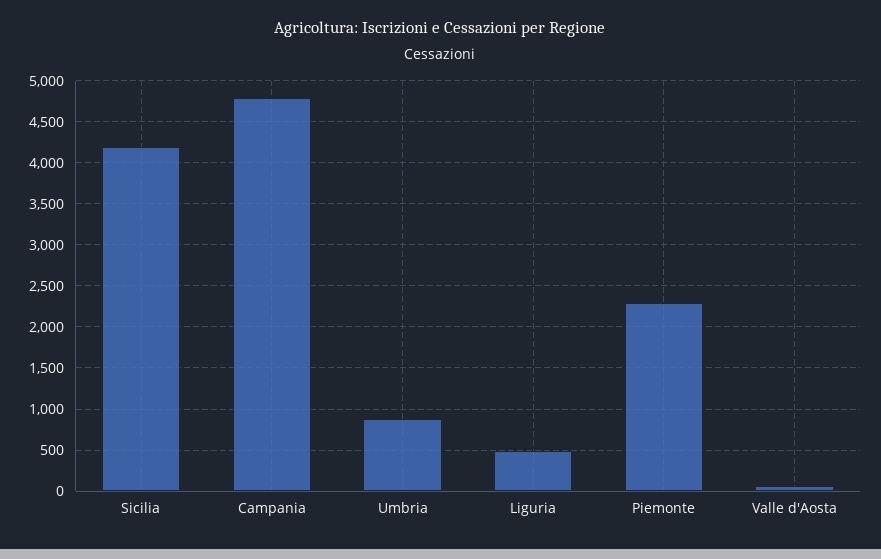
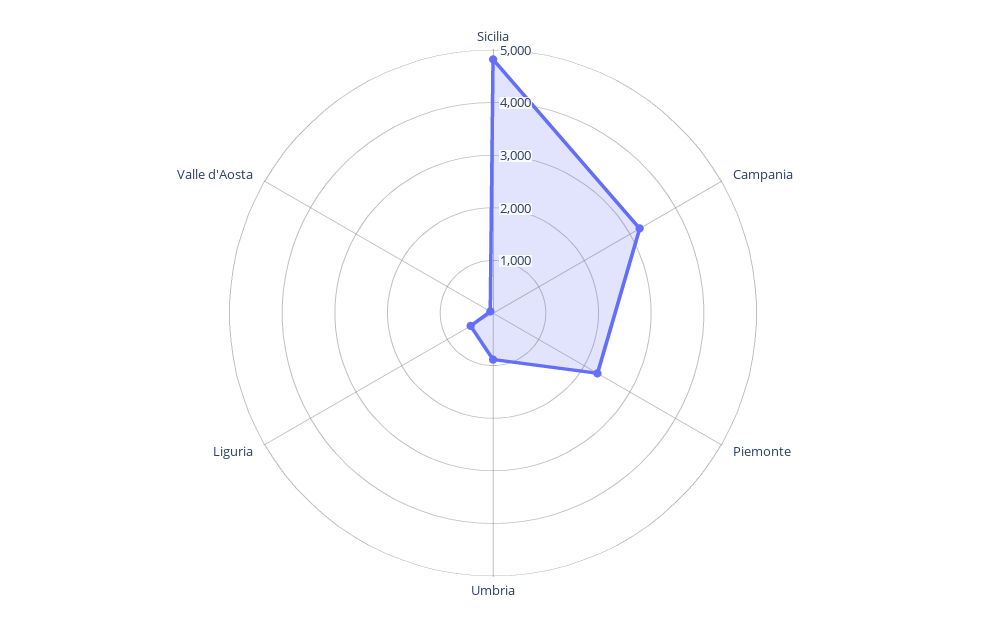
Sicilia: 4200 -> 4800
Campania: 4800 -> 3200

